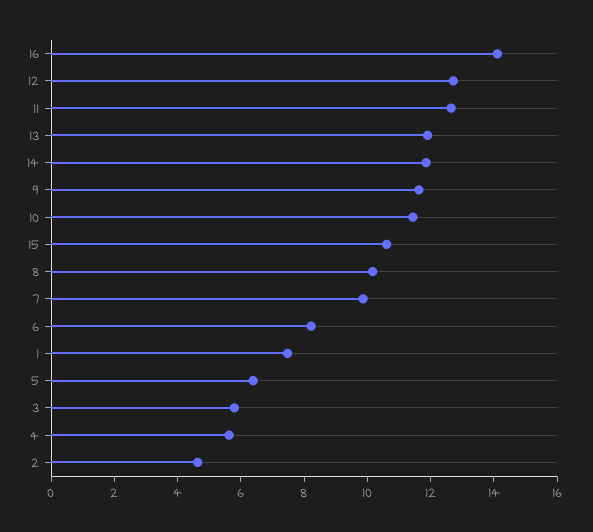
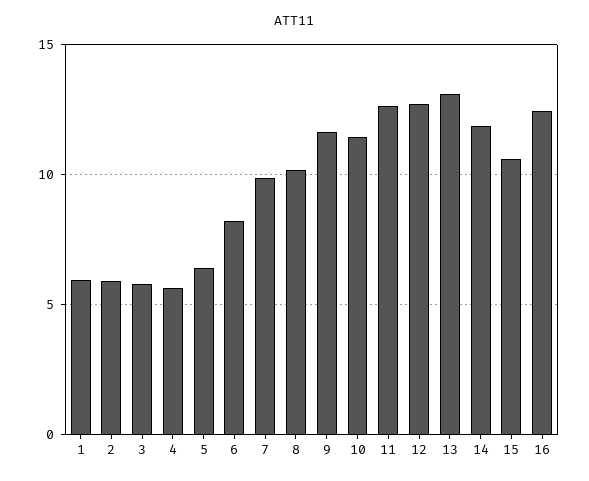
16: 14 -> 12.5
13: 12 -> 13
1: 7.5 -> 6
2: 4.5 -> 6

